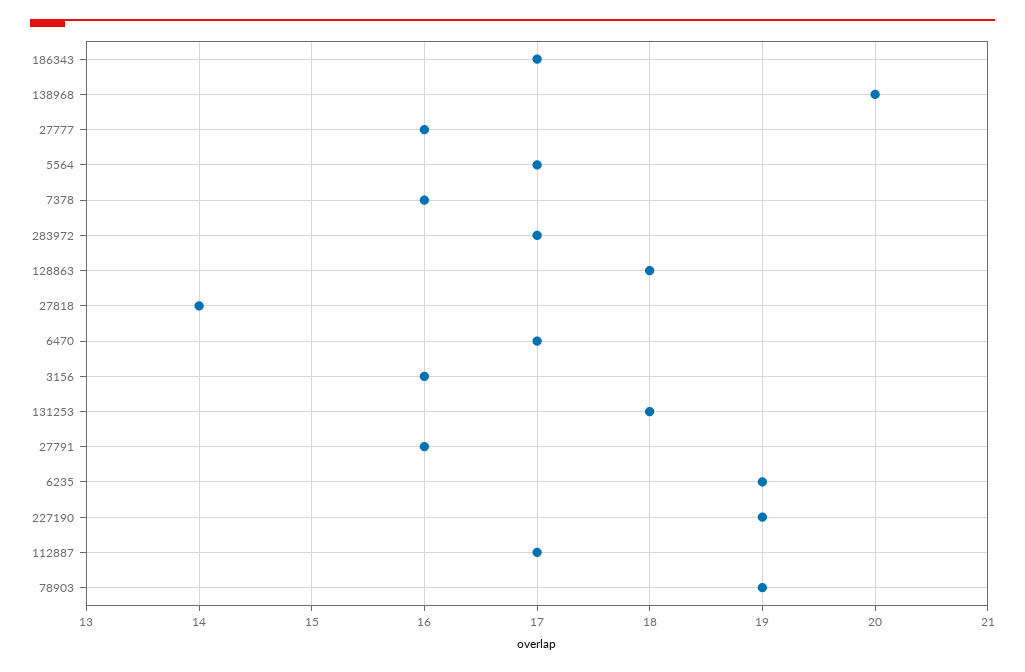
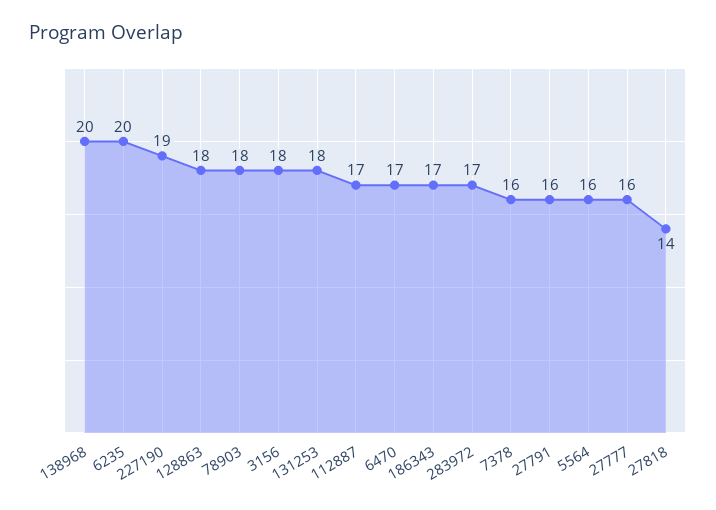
5564: 17 -> 16
3156: 16 -> 18
6235: 19 -> 20
78903: 19 -> 18

